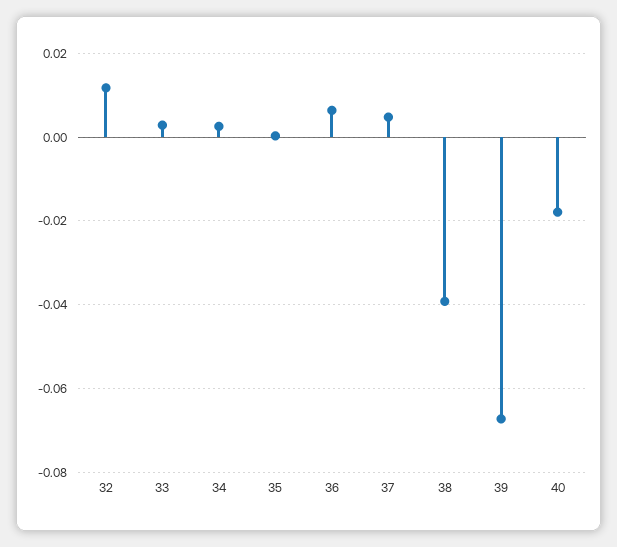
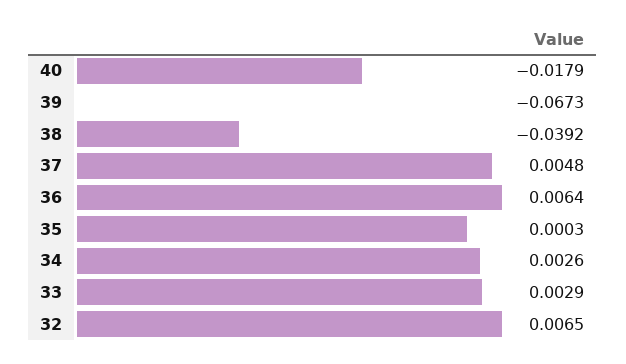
32: 0.012 -> 0.0065

